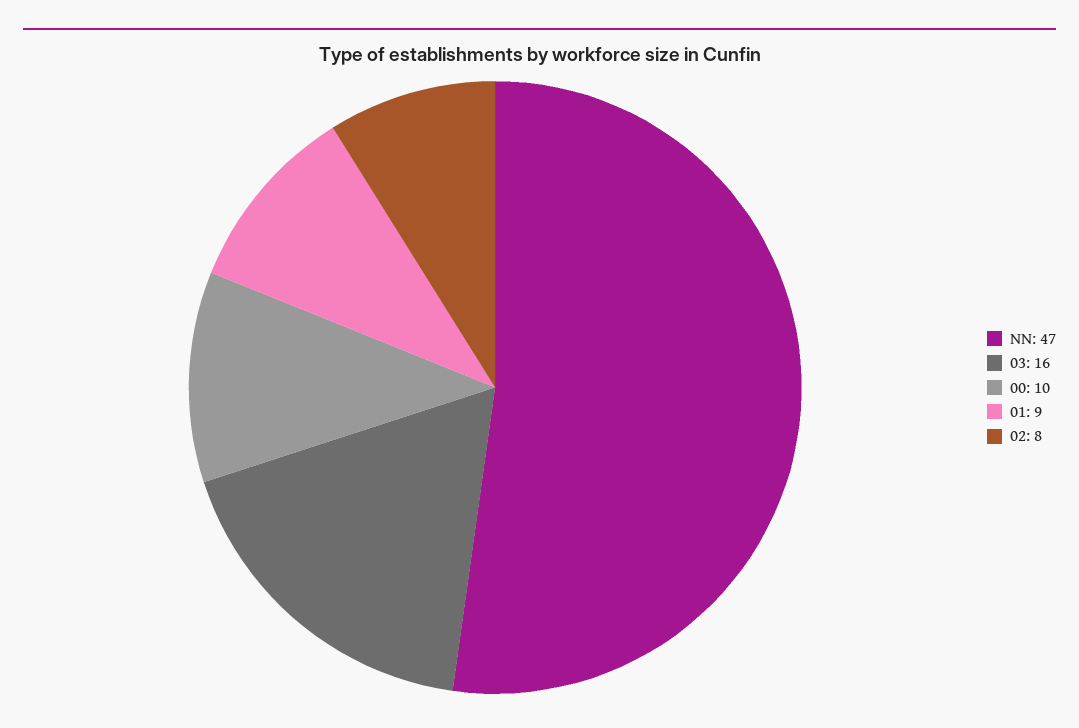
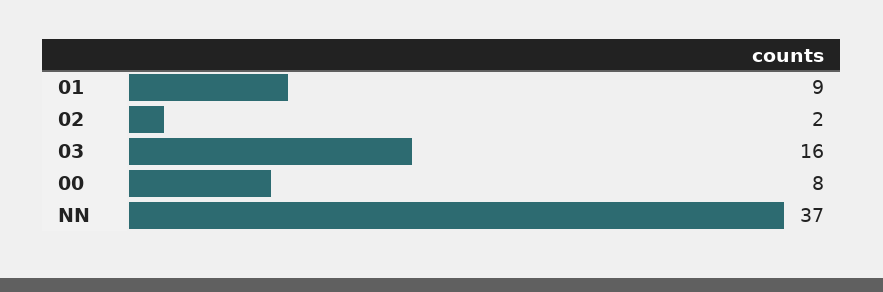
NN: 47 -> 37
00: 10 -> 8
02: 8 -> 2

